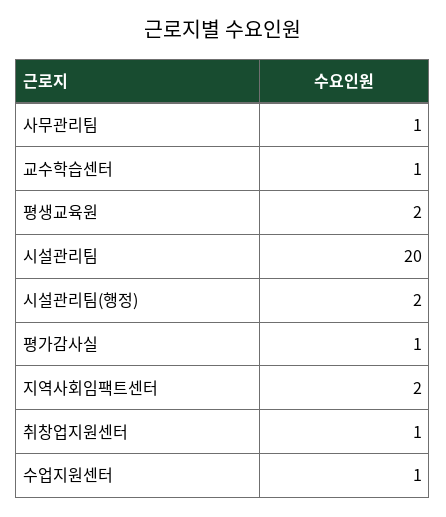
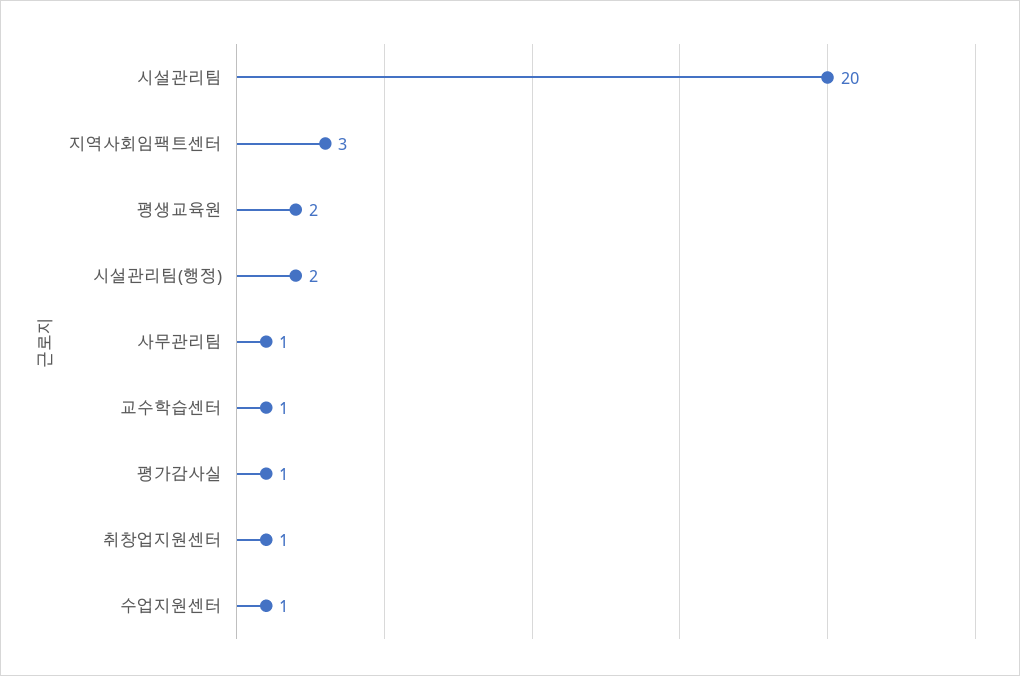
지역사회임팩트센터: 2 -> 3

